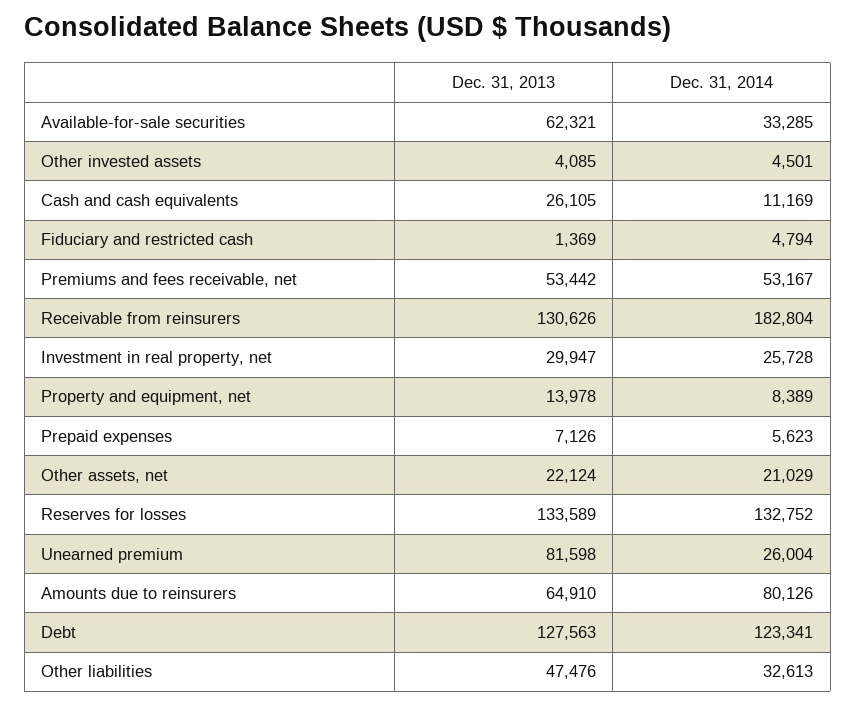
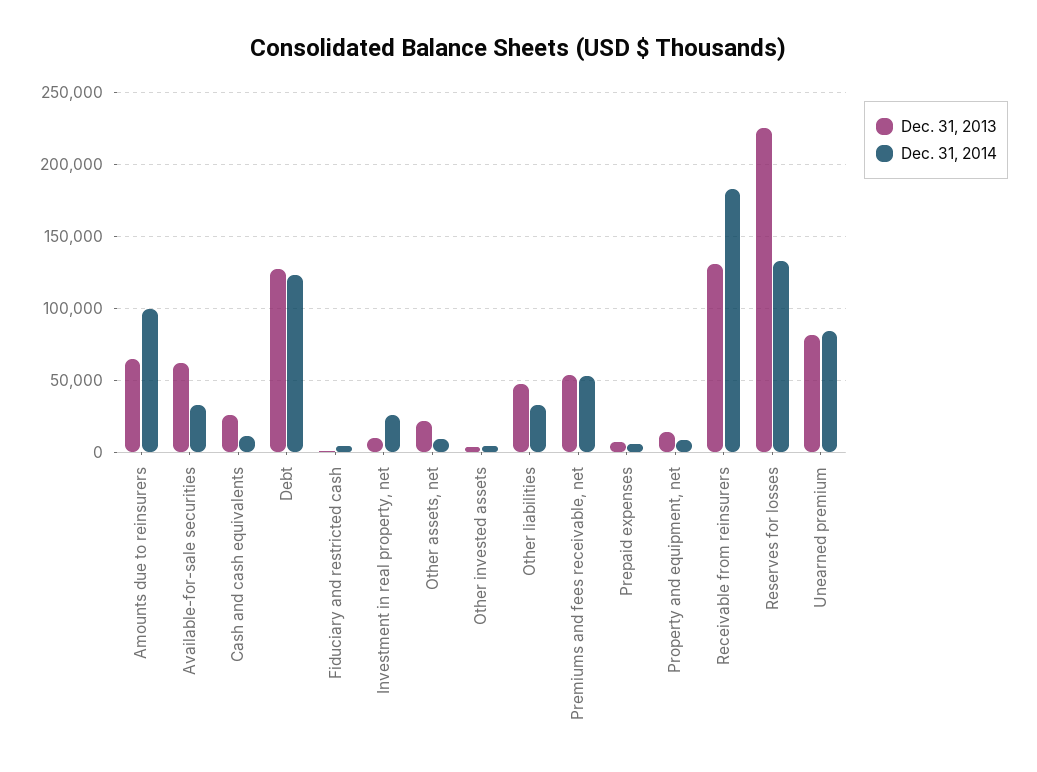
Dec. 31, 2013, Investment in real property, net: 29947 -> 10000
Dec. 31, 2014, Other assets, net: 21029 -> 10000
Dec. 31, 2013, Reserves for losses: 133589 -> 225000
Dec. 31, 2014, Unearned premium: 26004 -> 85000
Dec. 31, 2014, Amounts due to reinsurers: 80126 -> 100000

